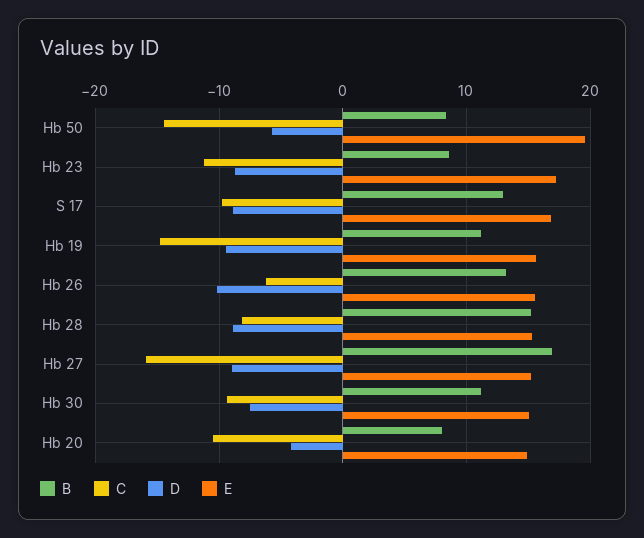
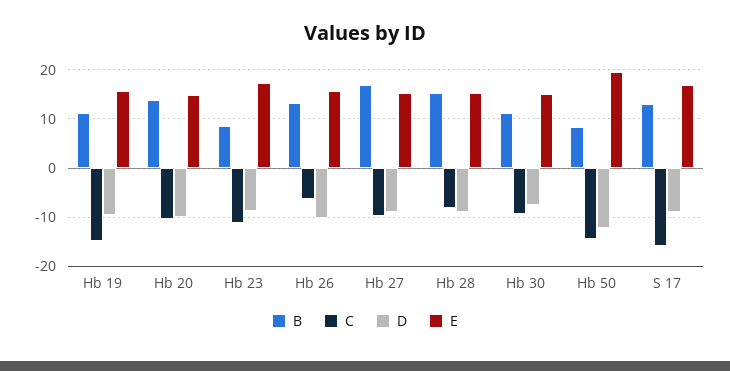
D, Hb 50: -6 -> -12
C, S 17: -10 -> -16
C, Hb 27: -16 -> -10
B, Hb 20: 8 -> 14
D, Hb 20: -4 -> -10

